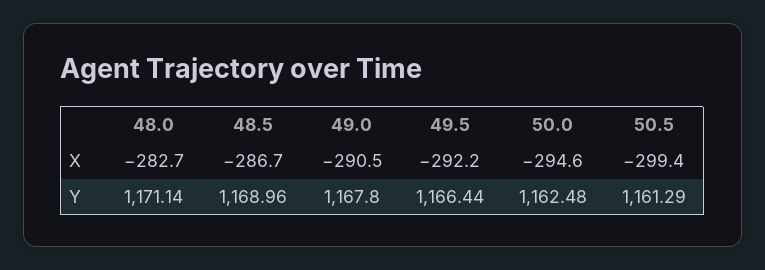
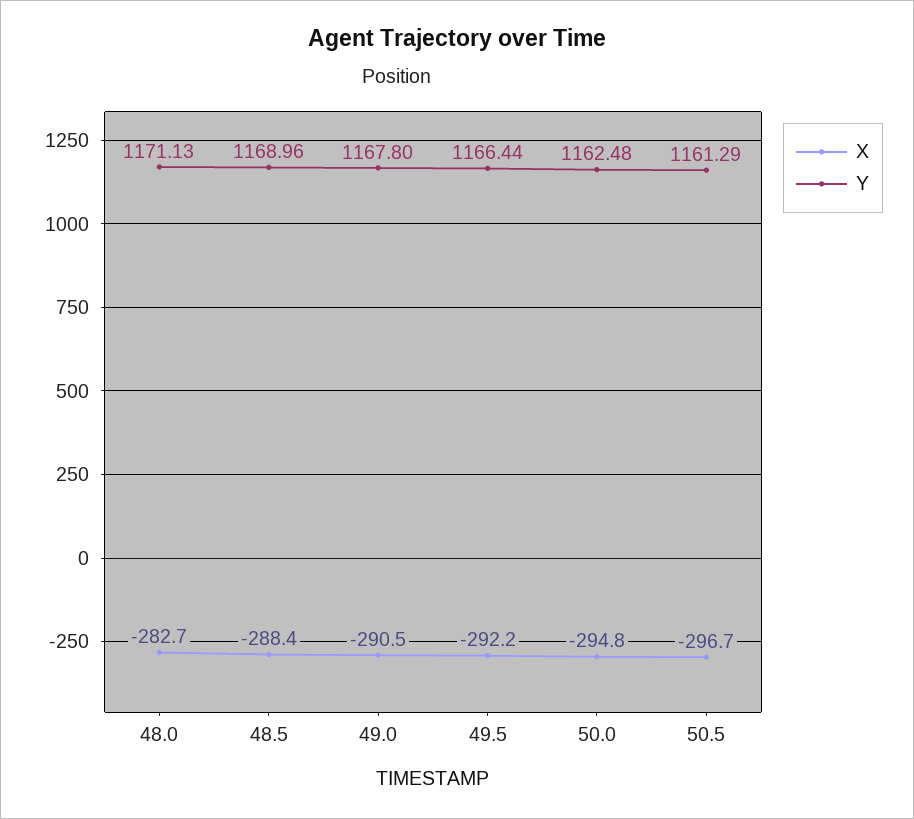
X, 48.5: -286.7 -> -288.4
X, 50.0: -294.6 -> -294.8
X, 50.5: -299.4 -> -296.7
Y, 48.0: 1171.14 -> 1171.13

